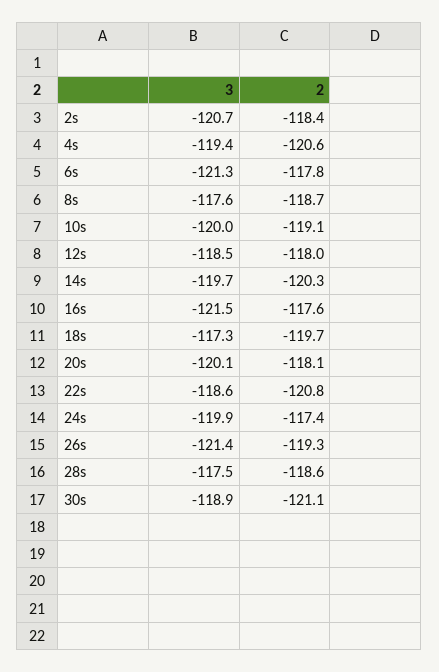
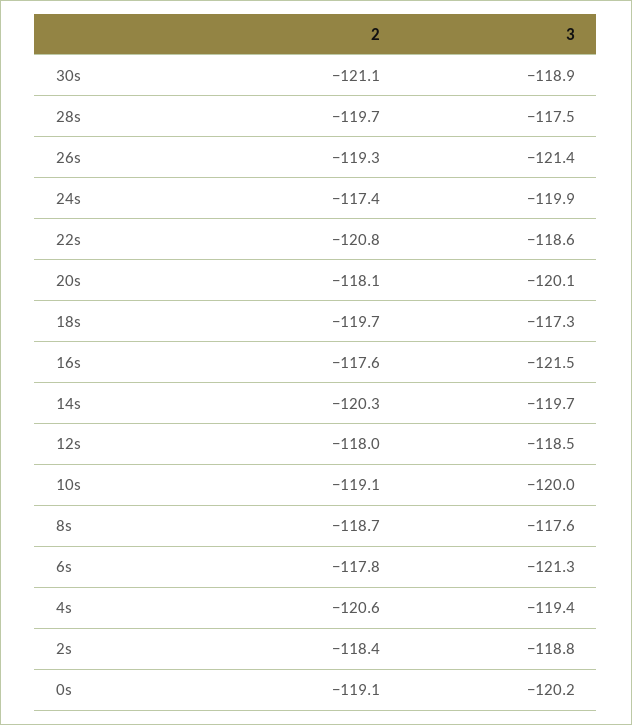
3, 2s: -120.7 -> -118.8
2, 28s: -118.6 -> -119.7
2, 0s: none -> -119.1
3, 0s: none -> -120.2

